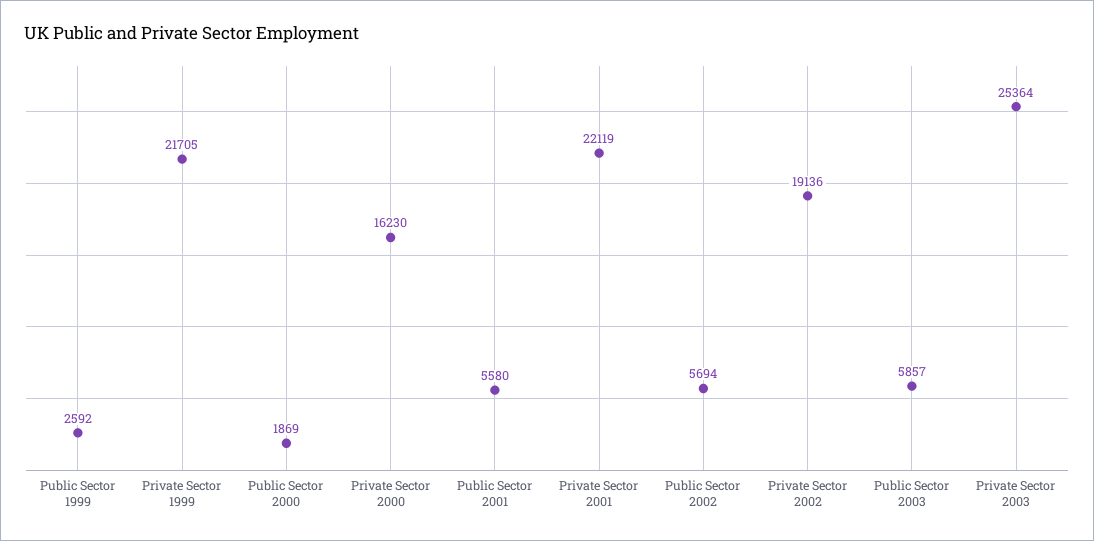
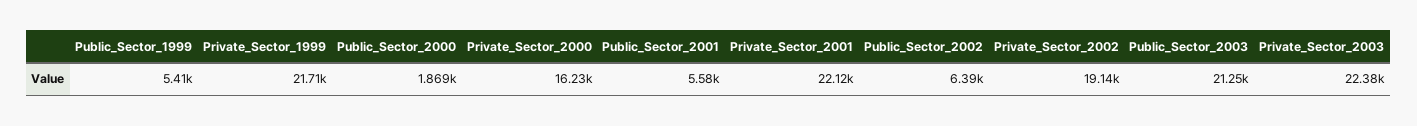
Public Sector 1999: 2592 -> 5410
Public Sector 2002: 5694 -> 6390
Public Sector 2003: 5857 -> 21250
Private Sector 2003: 25364 -> 22380

